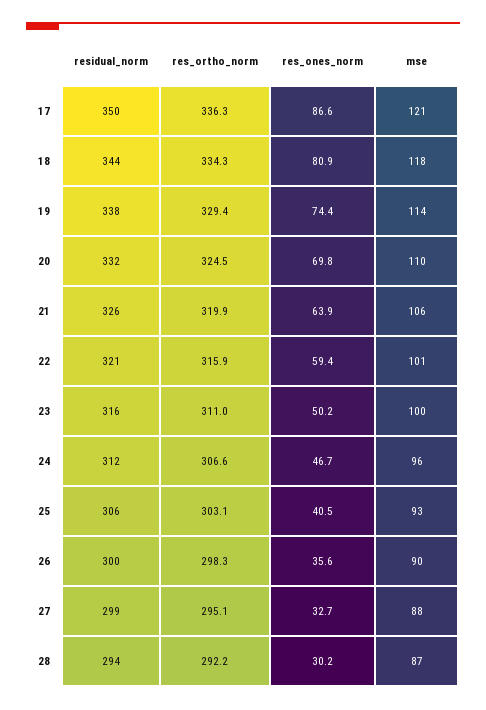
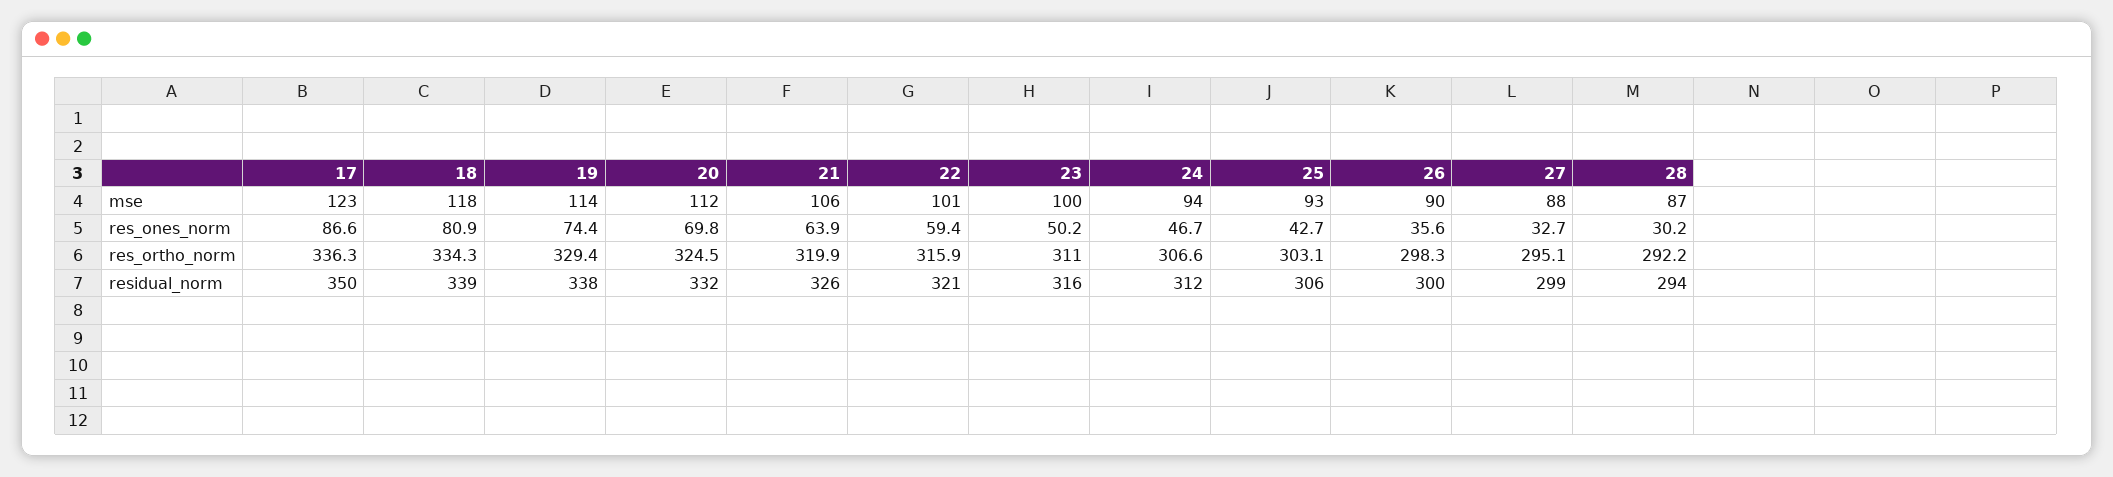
mse, 17: 121 -> 123
residual_norm, 18: 344 -> 339
mse, 20: 110 -> 112
mse, 24: 96 -> 94
res_ones_norm, 25: 40.5 -> 42.7

